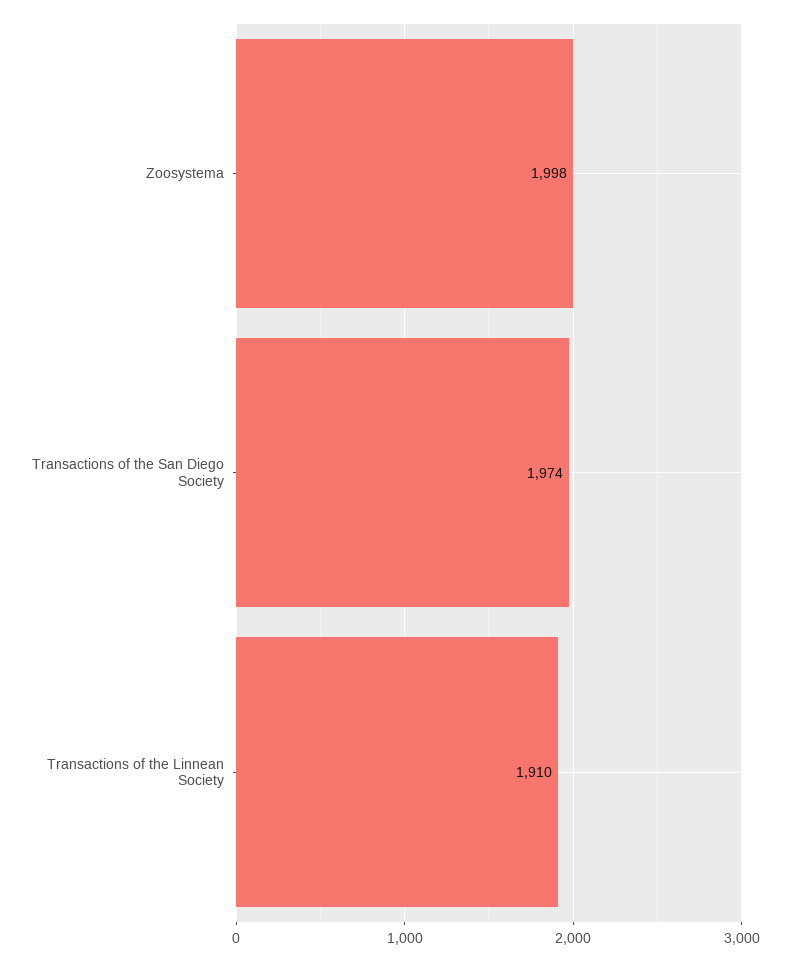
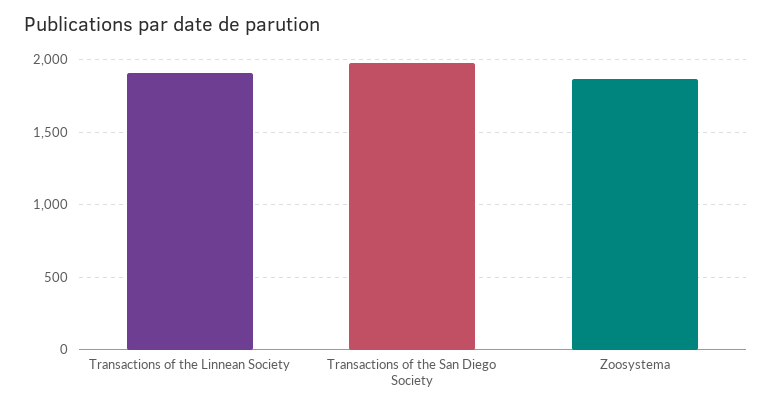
Zoosystema: 1998 -> 1850

